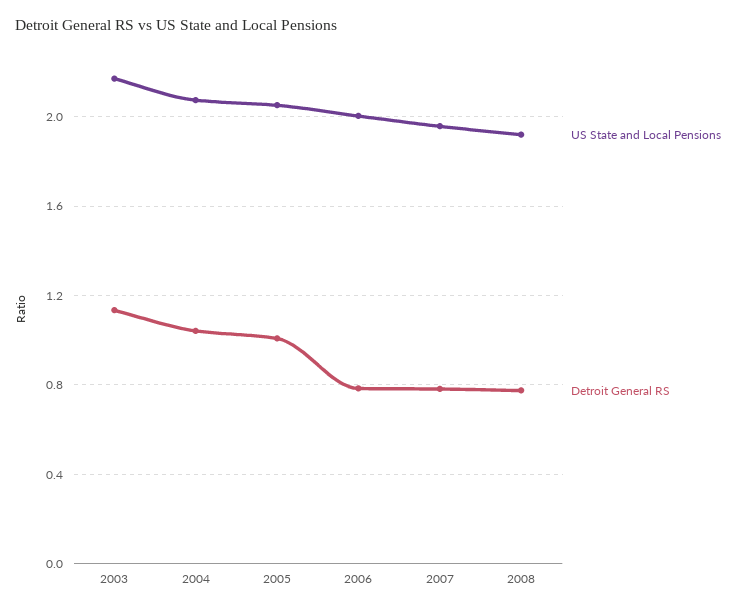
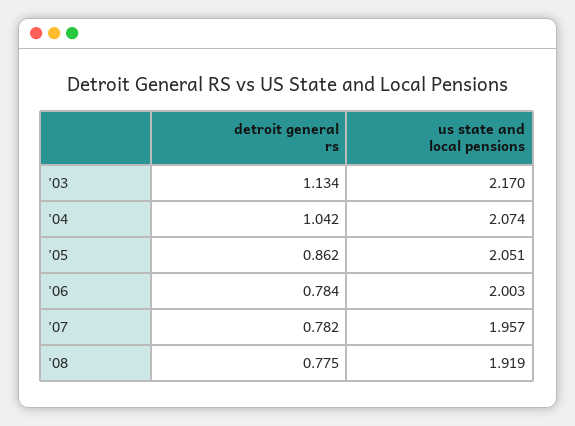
Detroit General RS, 2005: 1 -> 0.862

